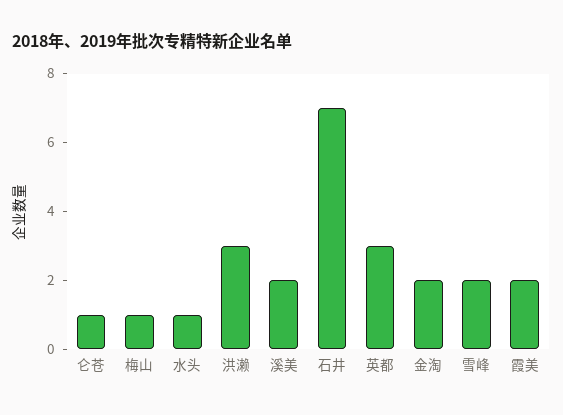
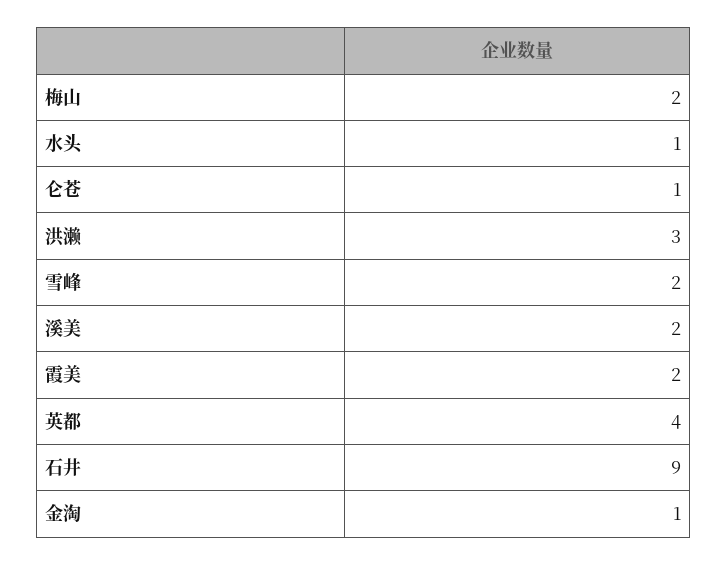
梅山: 1 -> 2
石井: 7 -> 9
英都: 3 -> 4
金淘: 2 -> 1

